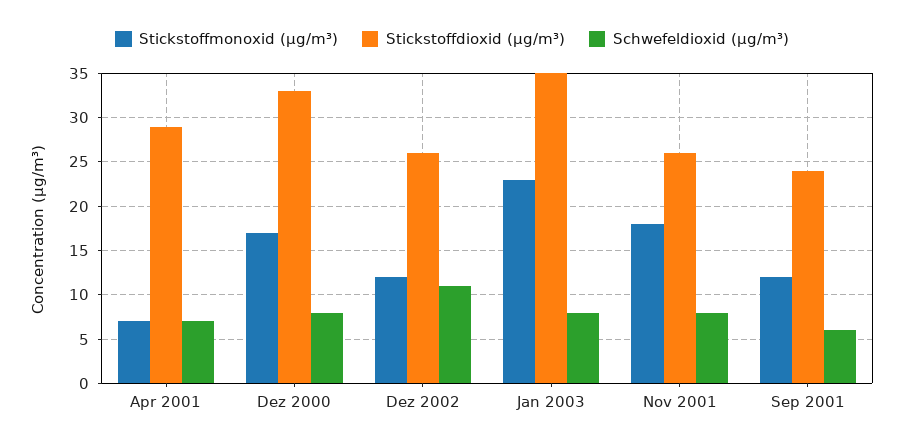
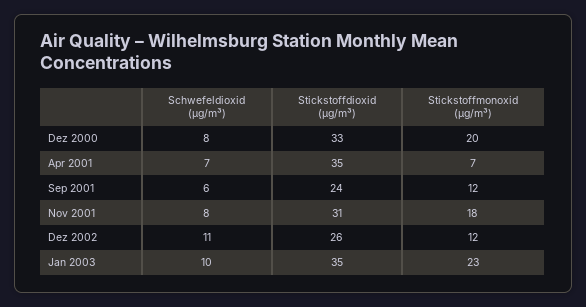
Stickstoffdioxid (µg/m³), Apr 2001: 29 -> 35
Stickstoffmonoxid (µg/m³), Dez 2000: 17 -> 20
Schwefeldioxid (µg/m³), Jan 2003: 8 -> 10
Stickstoffdioxid (µg/m³), Nov 2001: 26 -> 31

